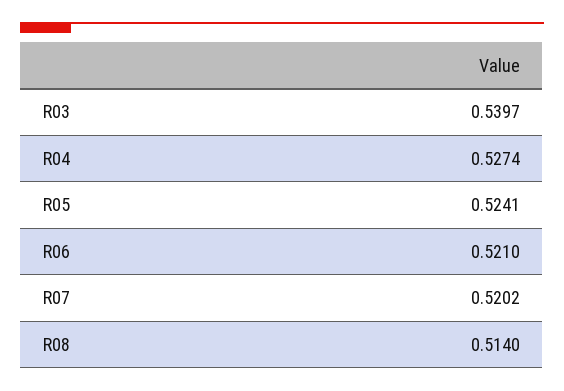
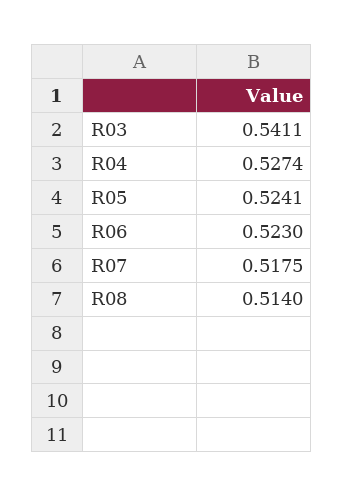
R03: 0.5397 -> 0.5411
R06: 0.521 -> 0.523
R07: 0.5202 -> 0.5175

